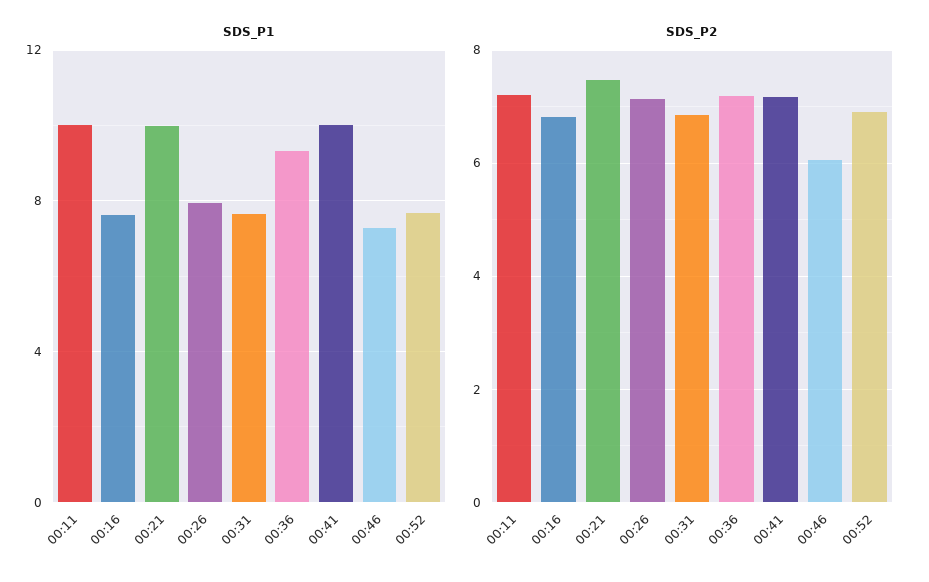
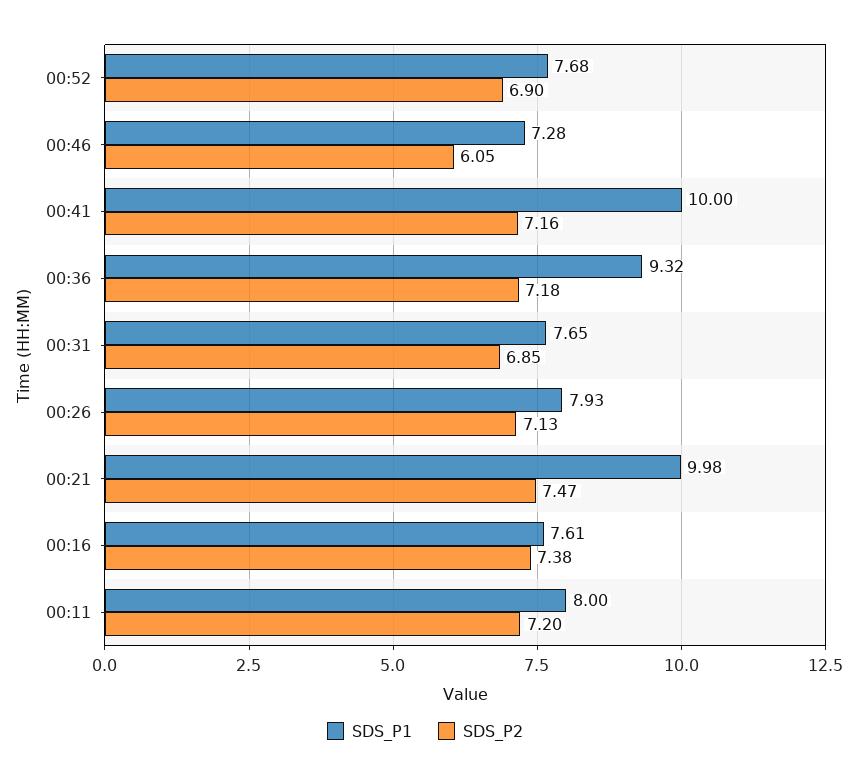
SDS_P1, 00:11: 10 -> 8
SDS_P2, 00:16: 6.8 -> 7.38

